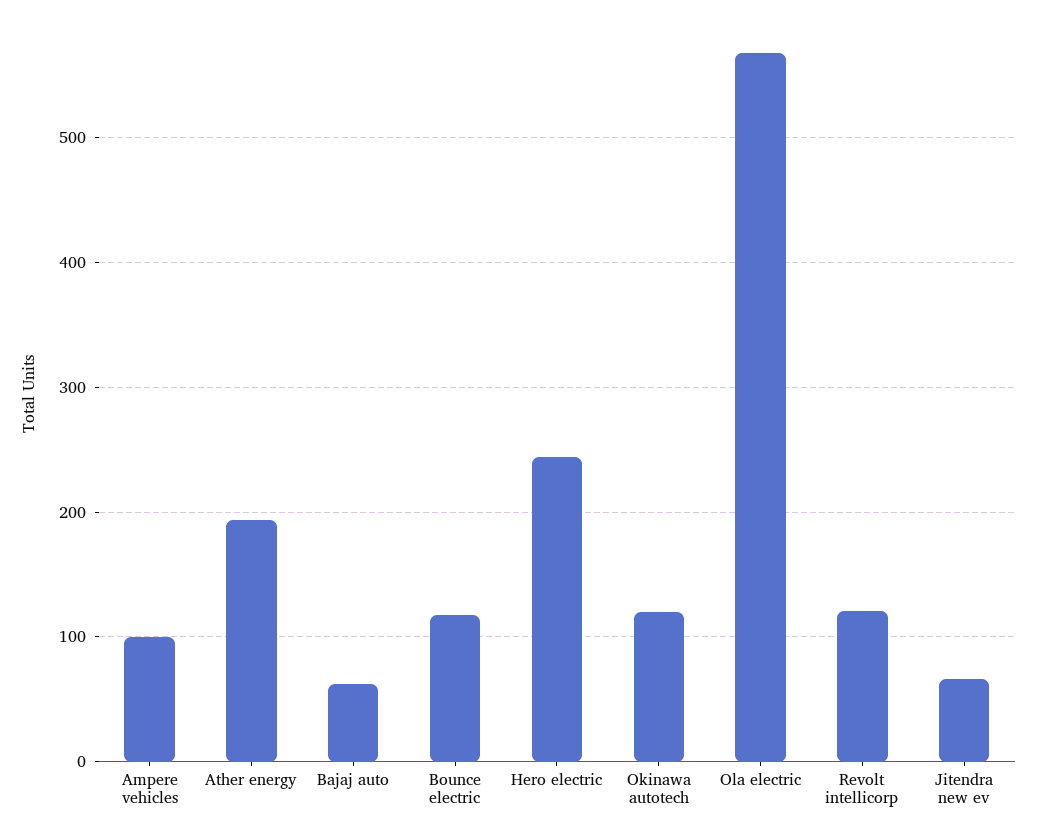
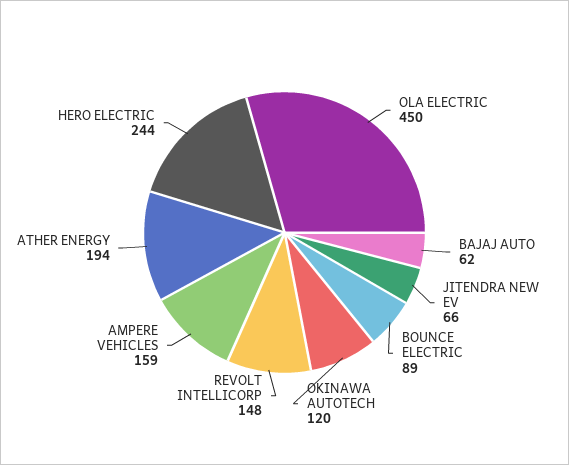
Ampere vehicles: 100 -> 159
Bounce electric: 120 -> 89
Ola electric: 570 -> 450
Revolt intellicorp: 120 -> 148

